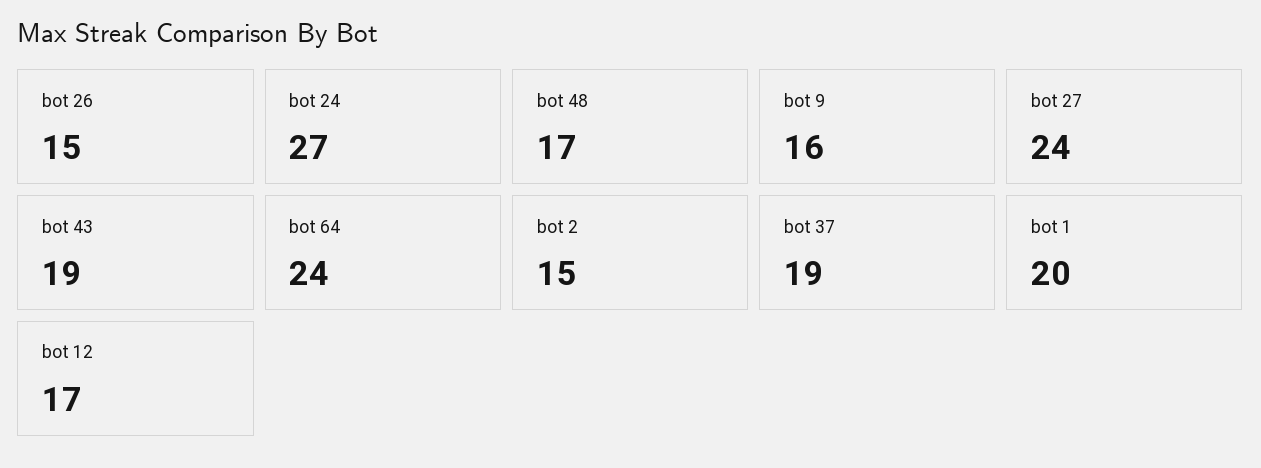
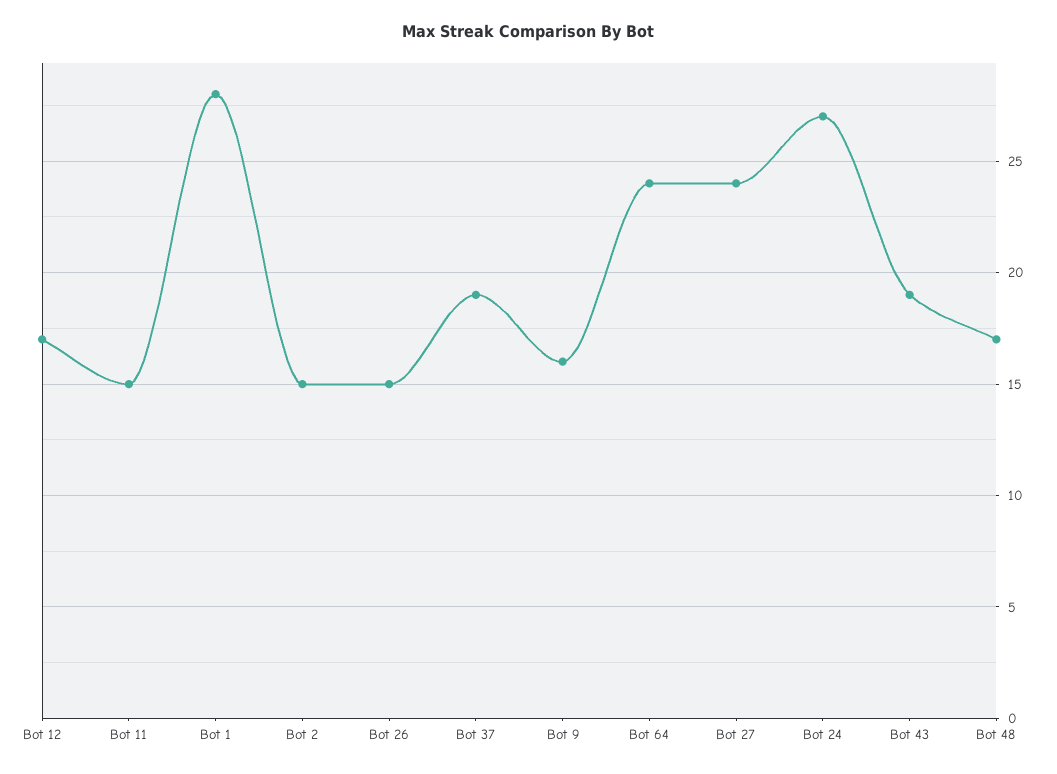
bot 1: 20 -> 28
Bot 11: none -> 15

